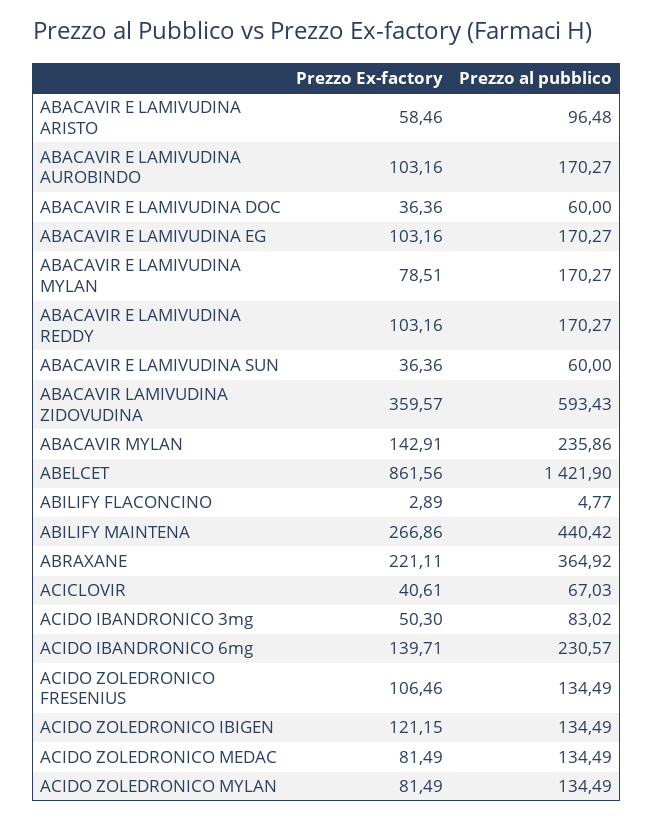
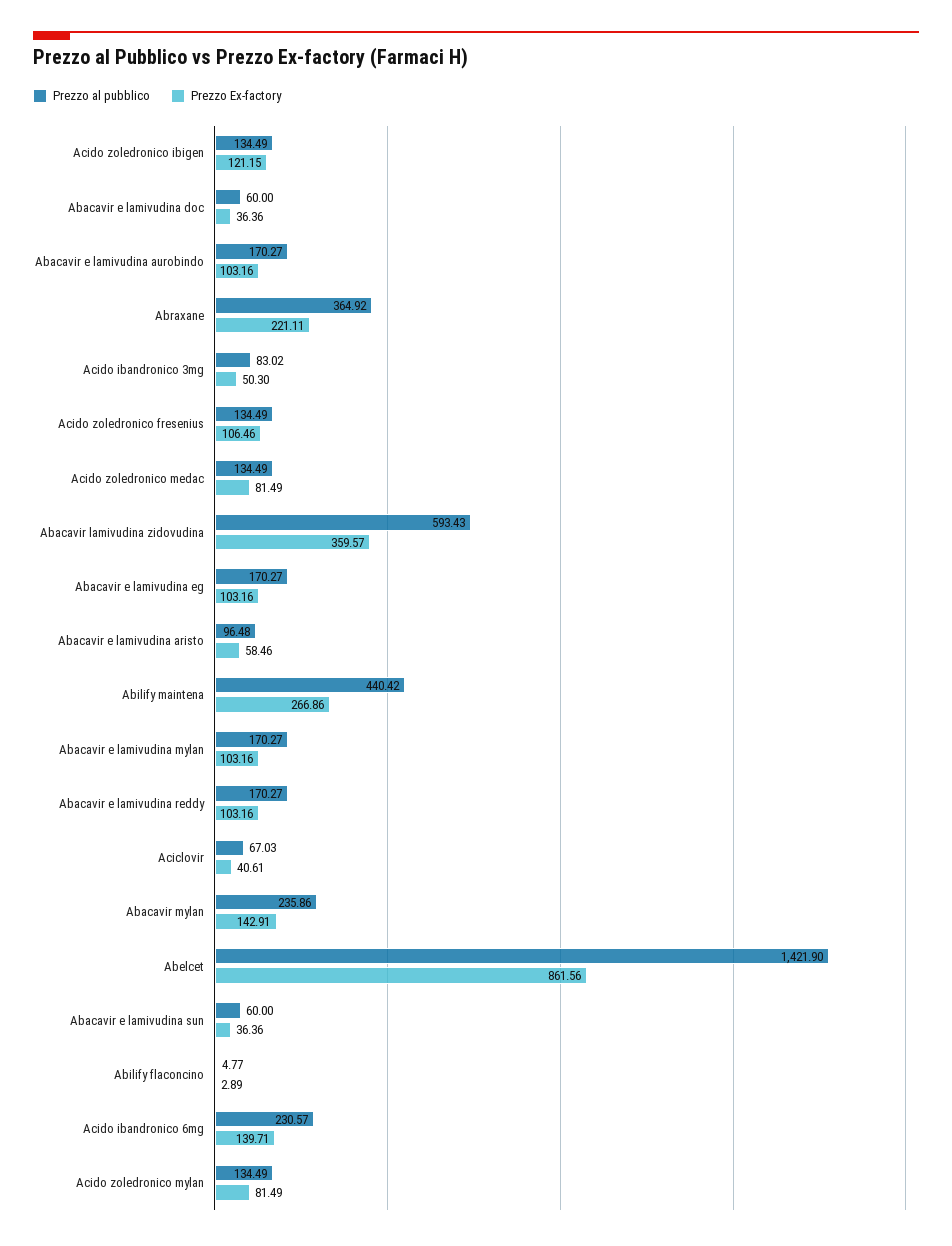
Prezzo Ex-factory, ABACAVIR E LAMIVUDINA MYLAN: 78.51 -> 103.16

